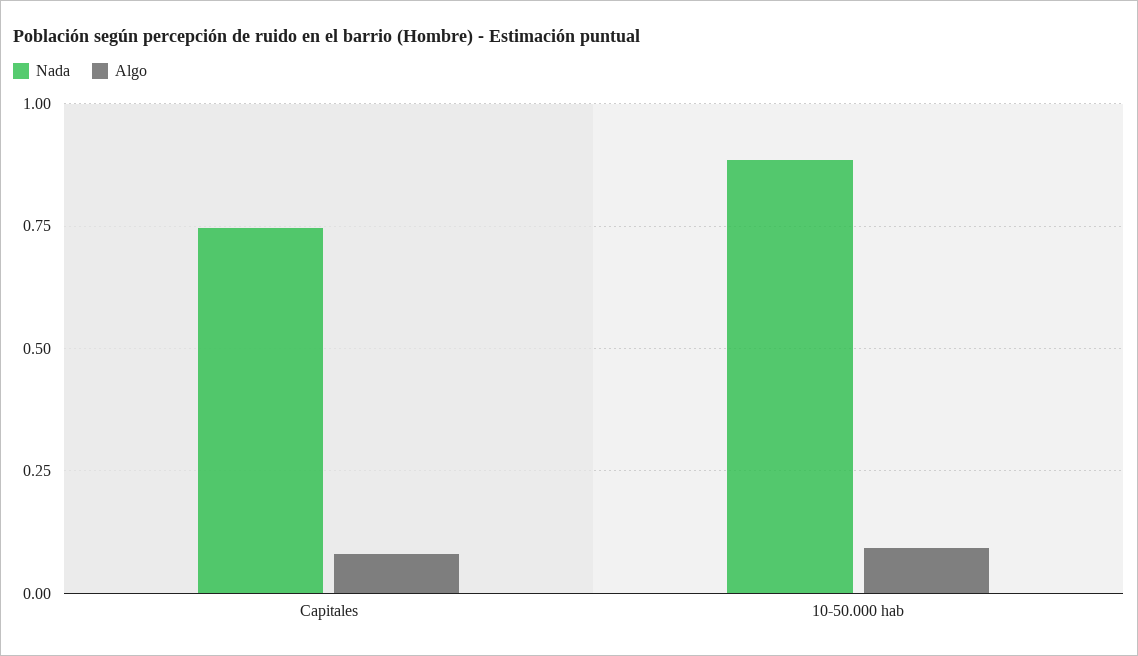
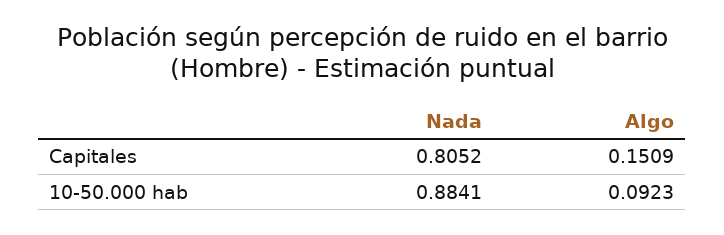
Nada, Capitales: 0.75 -> 0.8052
Algo, Capitales: 0.075 -> 0.1509

